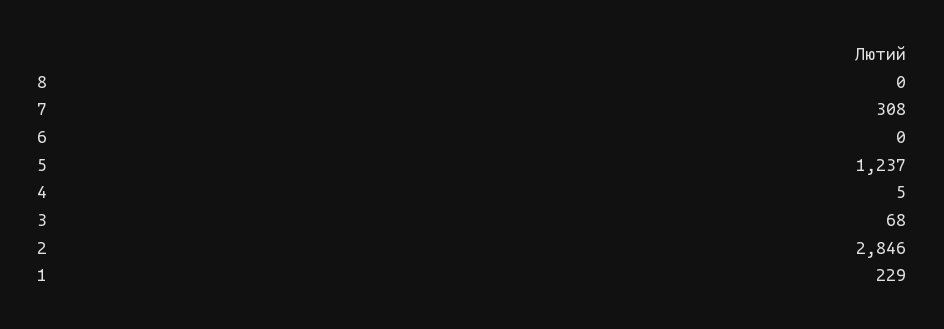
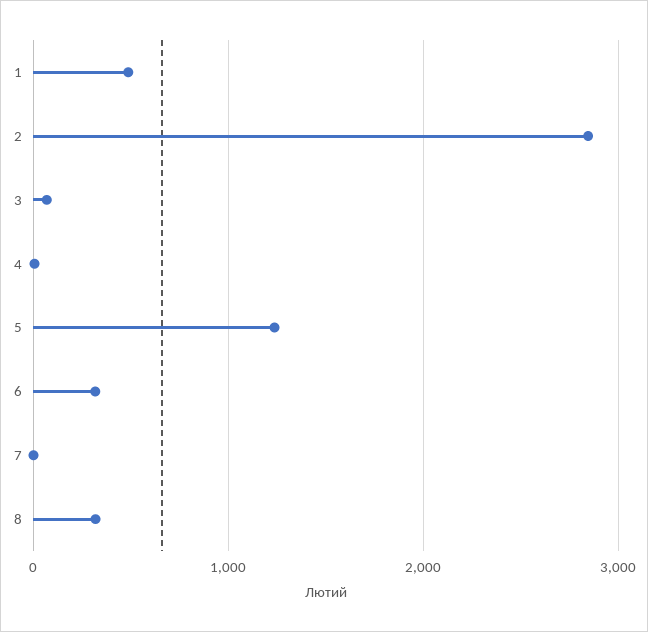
8: 0 -> 300
7: 308 -> 0
6: 0 -> 300
1: 229 -> 500

